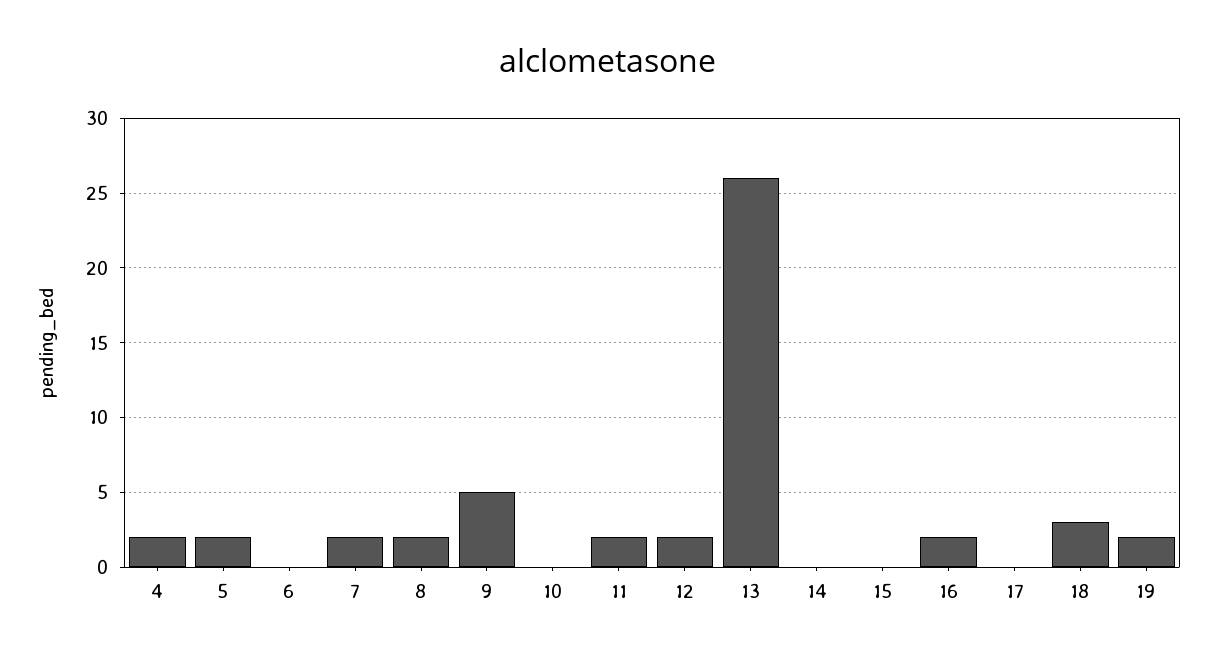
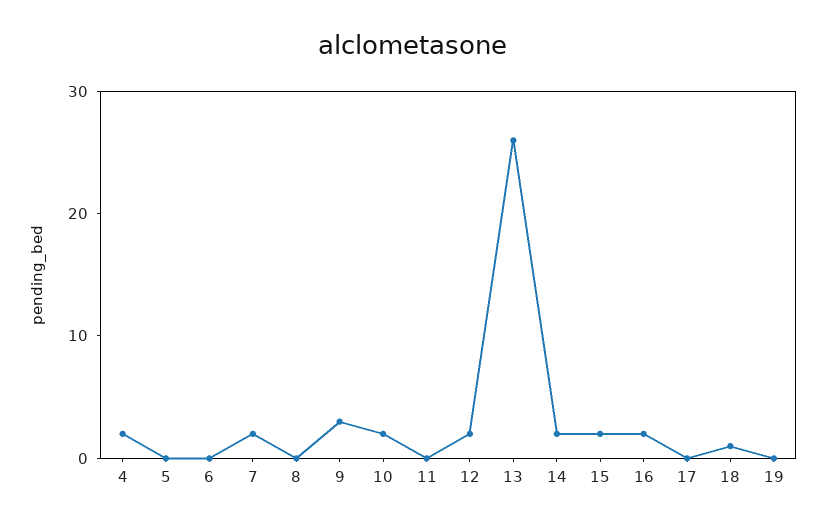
5: 2 -> 0
8: 2 -> 0
9: 5 -> 3
10: 0 -> 2
11: 2 -> 0
14: 0 -> 2
15: 0 -> 2
18: 3 -> 1
19: 2 -> 0

